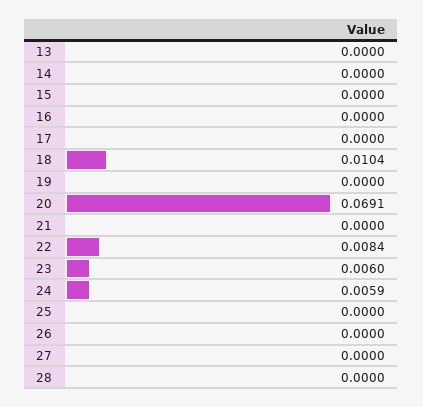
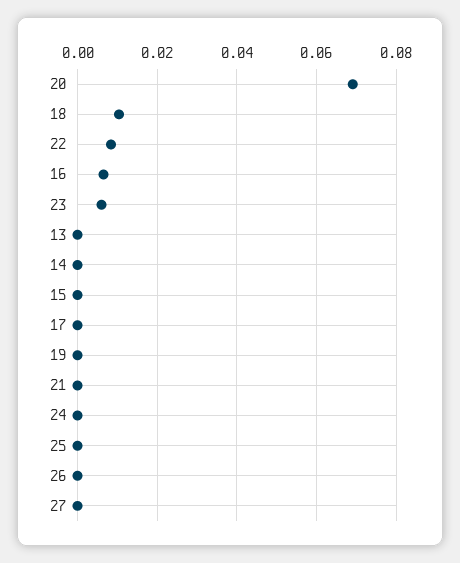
16: 0 -> 0.006
24: 0.0059 -> 0
28: 0 -> none

